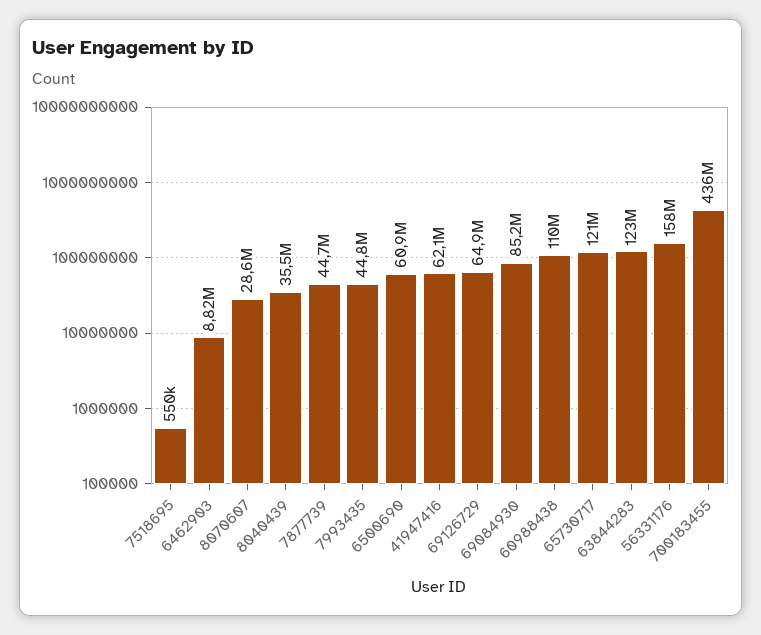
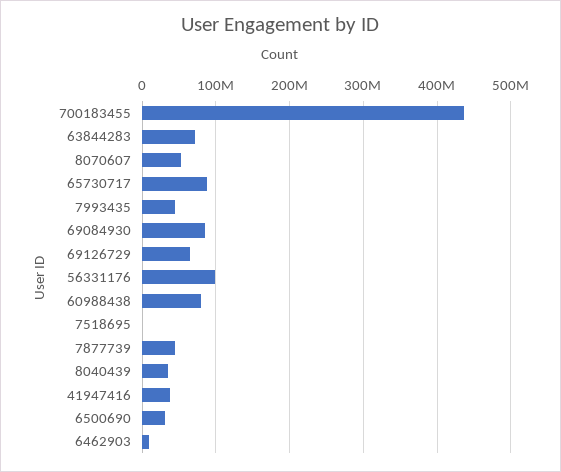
8070607: 28600000 -> 50000000
6500690: 60900000 -> 30000000
41947416: 62100000 -> 40000000
60988438: 110000000 -> 80000000
65730717: 121000000 -> 90000000
63844283: 123000000 -> 70000000
56331176: 158000000 -> 100000000

